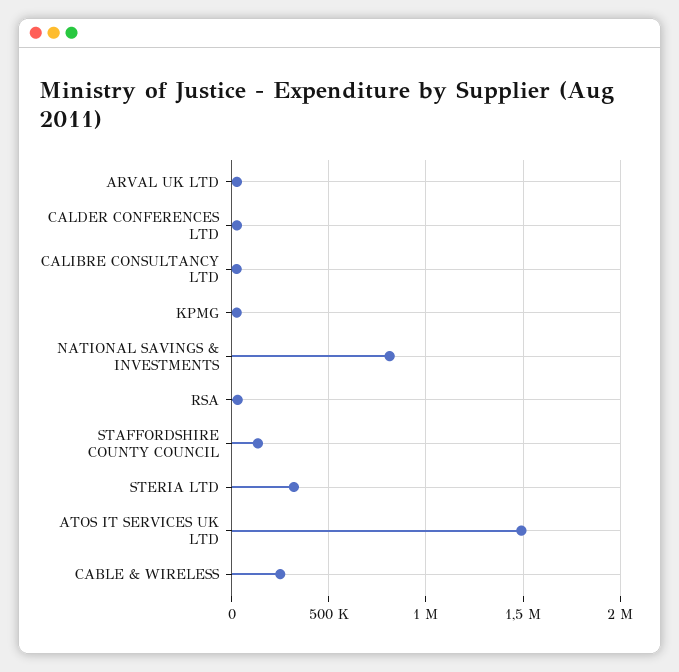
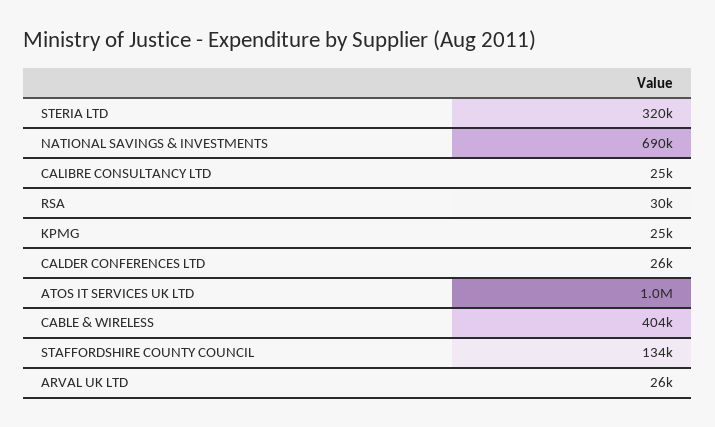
NATIONAL SAVINGS & INVESTMENTS: 800000 -> 690000
ATOS IT SERVICES UK LTD: 1500000 -> 1000000
CABLE & WIRELESS: 250000 -> 404000

